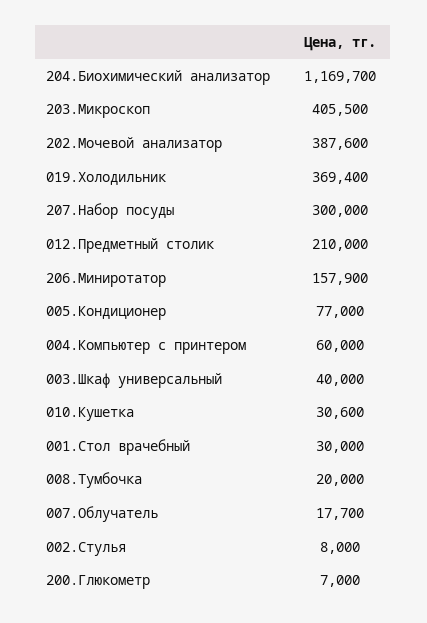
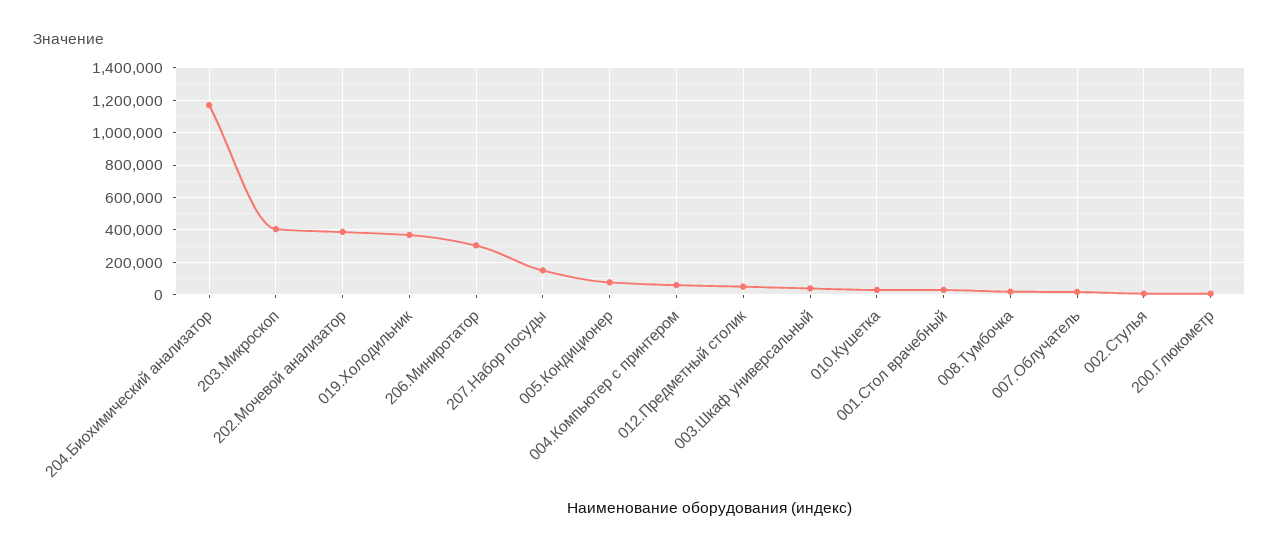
207.Набор посуды: 300000 -> 150000
012.Предметный столик: 210000 -> 50000
206.Миниротатор: 157900 -> 300000

